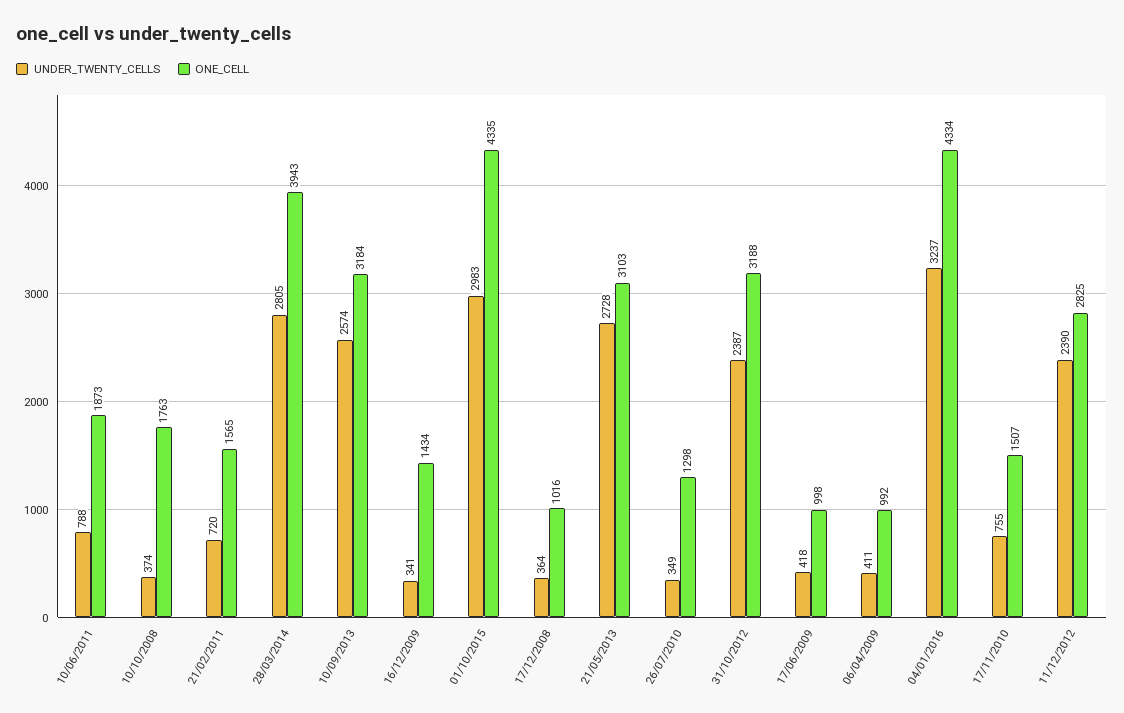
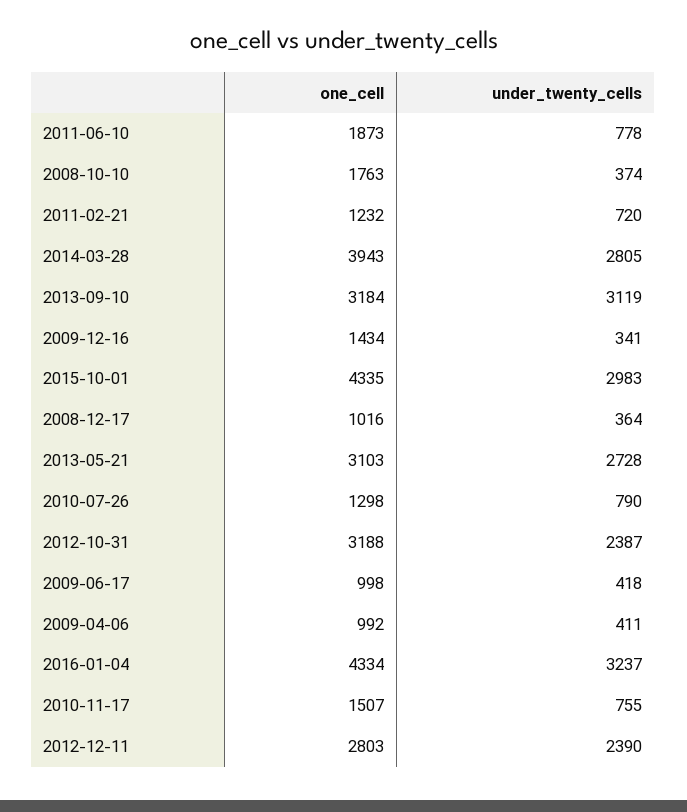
UNDER_TWENTY_CELLS, 10/06/2011: 788 -> 778
ONE_CELL, 21/02/2011: 1565 -> 1232
UNDER_TWENTY_CELLS, 10/09/2013: 2574 -> 3119
UNDER_TWENTY_CELLS, 26/07/2010: 349 -> 790
ONE_CELL, 11/12/2012: 2825 -> 2803

